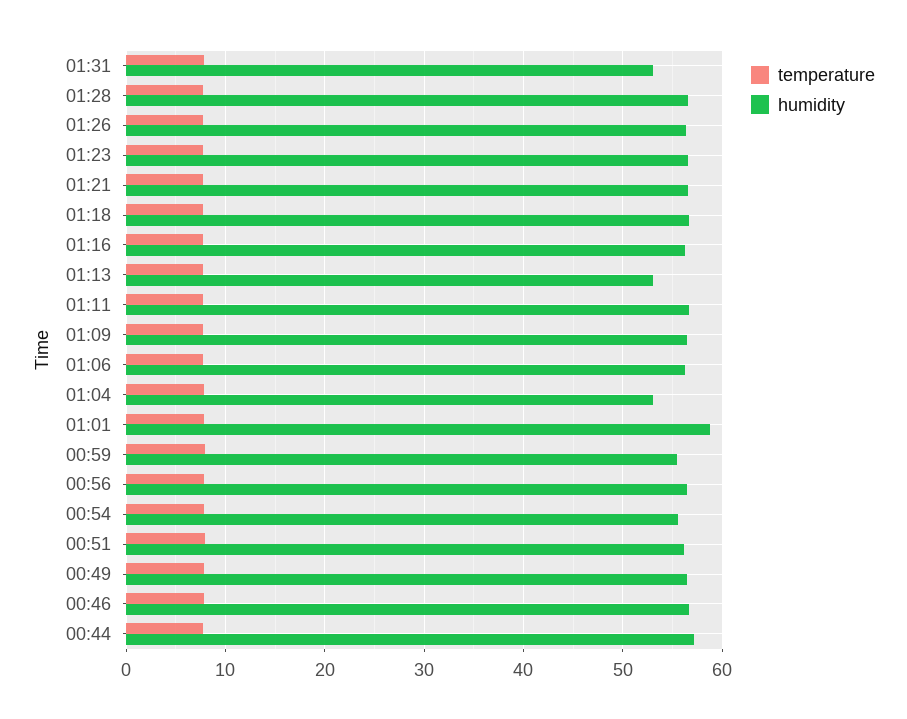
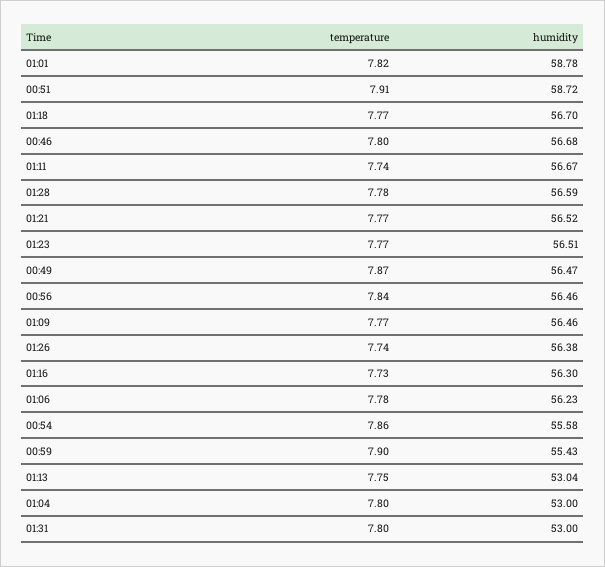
humidity, 00:51: 56 -> 58.72
temperature, 00:44: 8 -> none
humidity, 00:44: 57 -> none

